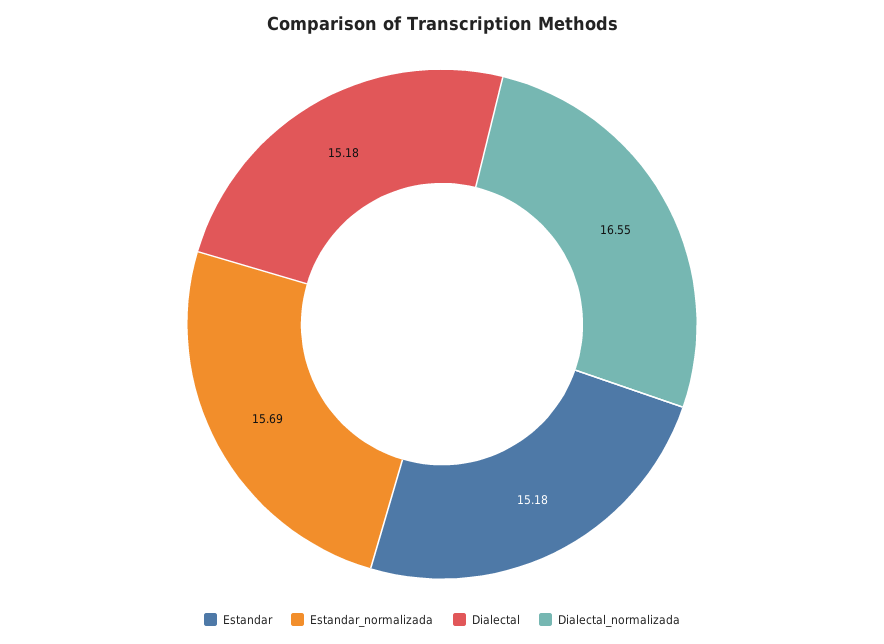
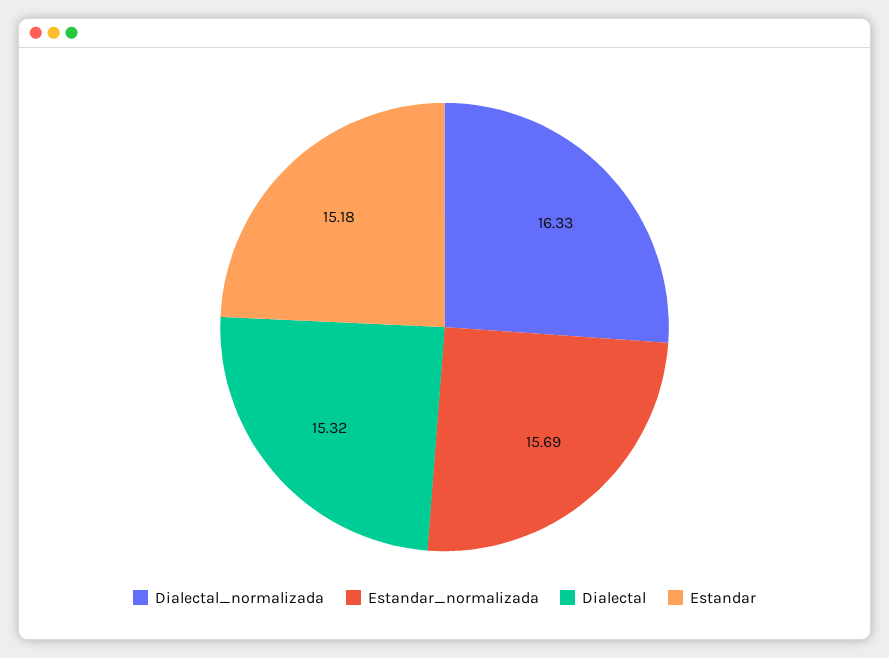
Dialectal: 15.18 -> 15.32
Dialectal_normalizada: 16.55 -> 16.33

